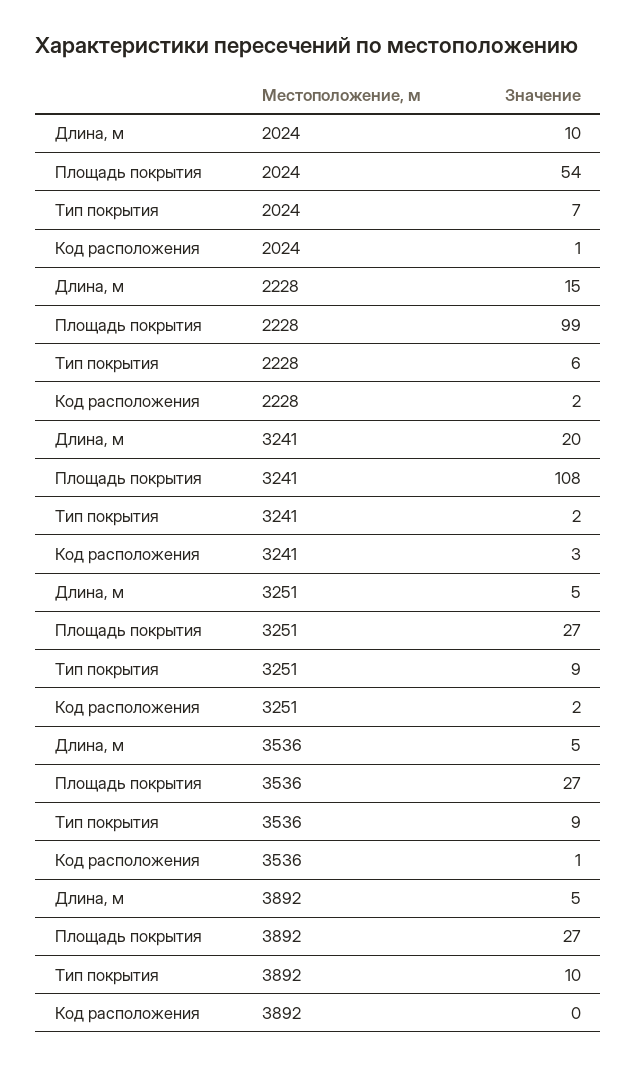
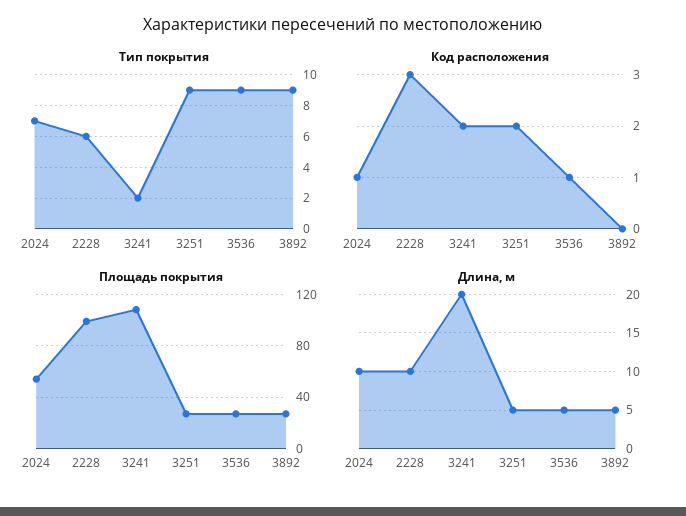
Длина, м, 2228: 15 -> 10
Код расположения, 2228: 2 -> 3
Код расположения, 3241: 3 -> 2
Тип покрытия, 3892: 10 -> 9

